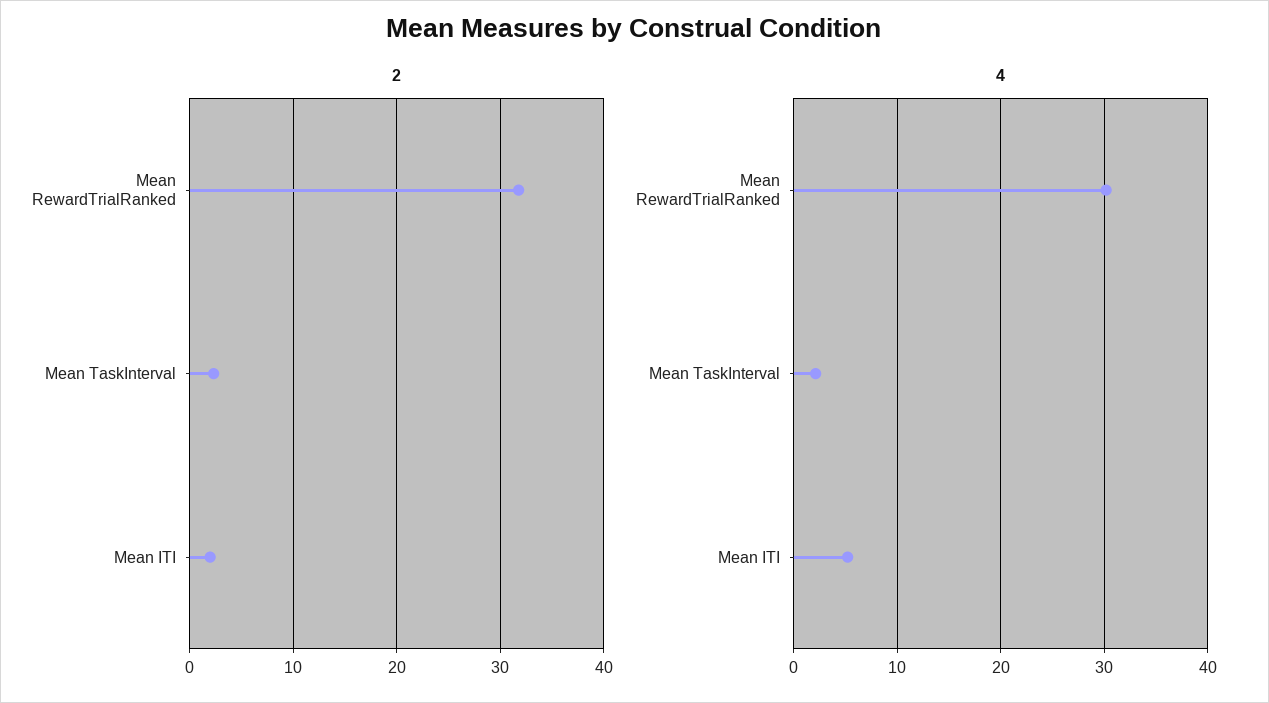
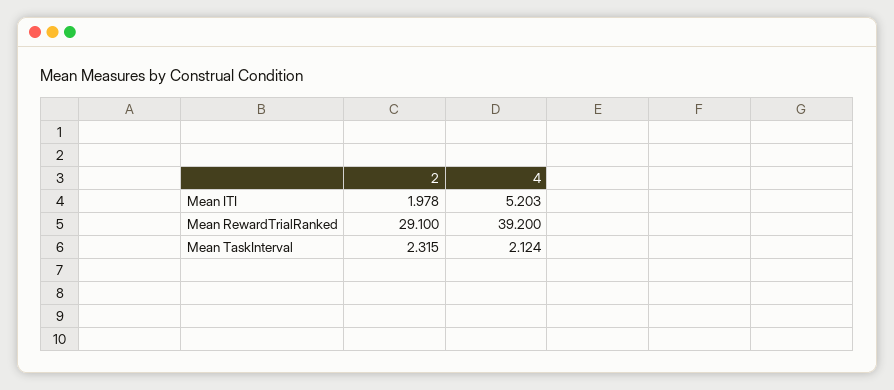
2, Mean RewardTrialRanked: 32 -> 29.1
4, Mean RewardTrialRanked: 30 -> 39.2

